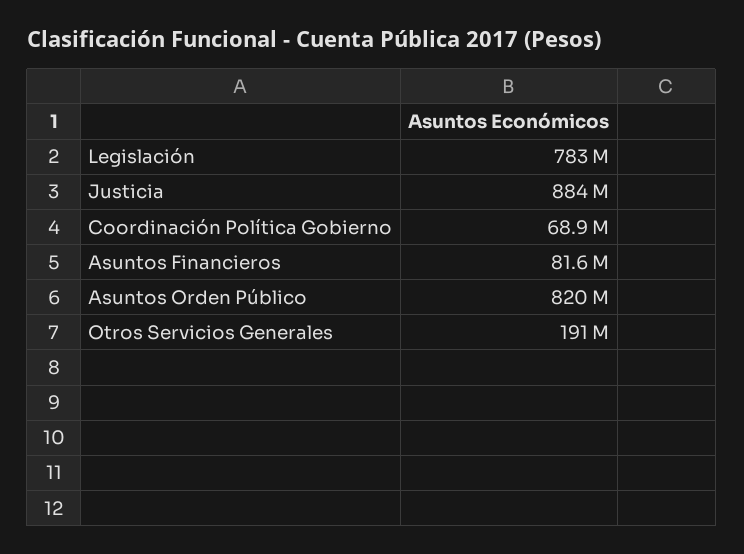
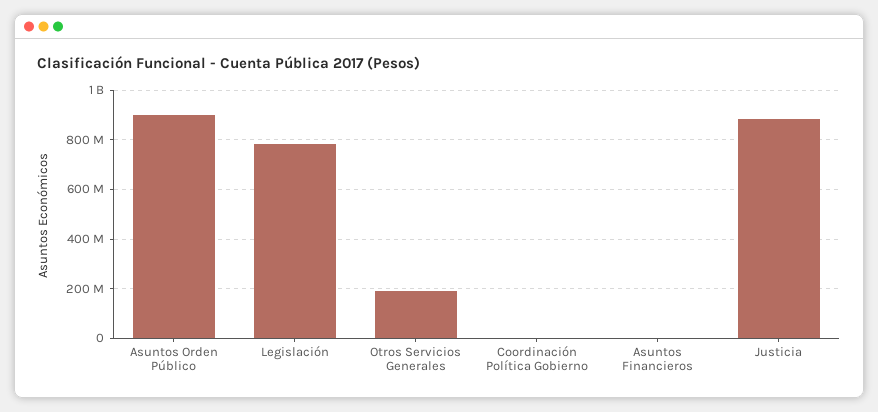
Coordinación Política Gobierno: 68900000 -> 0
Asuntos Financieros: 81600000 -> 0
Asuntos Orden Público: 820000000 -> 900000000

